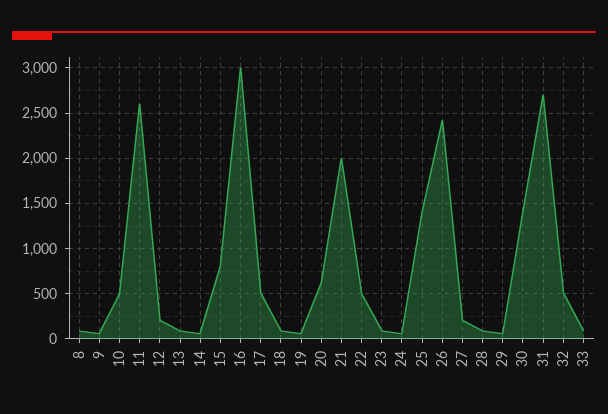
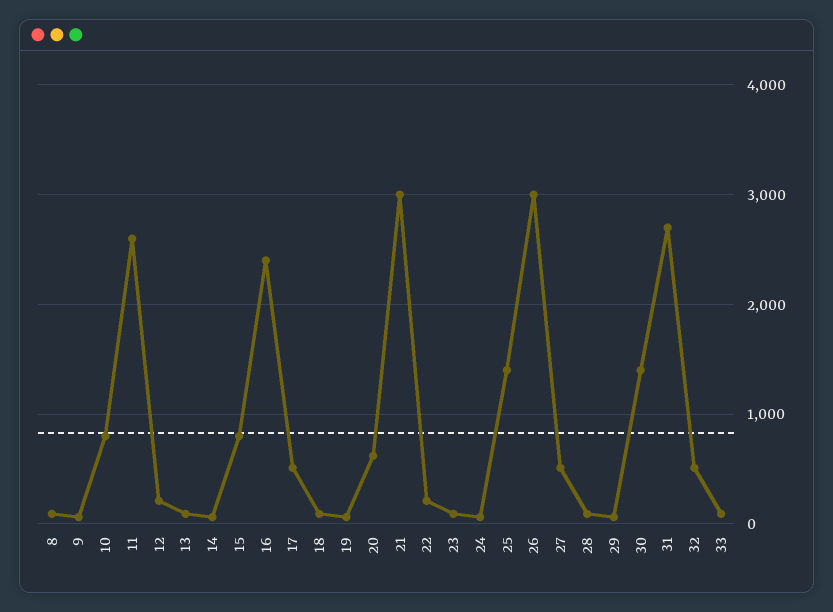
10: 500 -> 800
16: 3000 -> 2400
21: 2000 -> 3000
22: 500 -> 200
26: 2400 -> 3000
27: 200 -> 500

